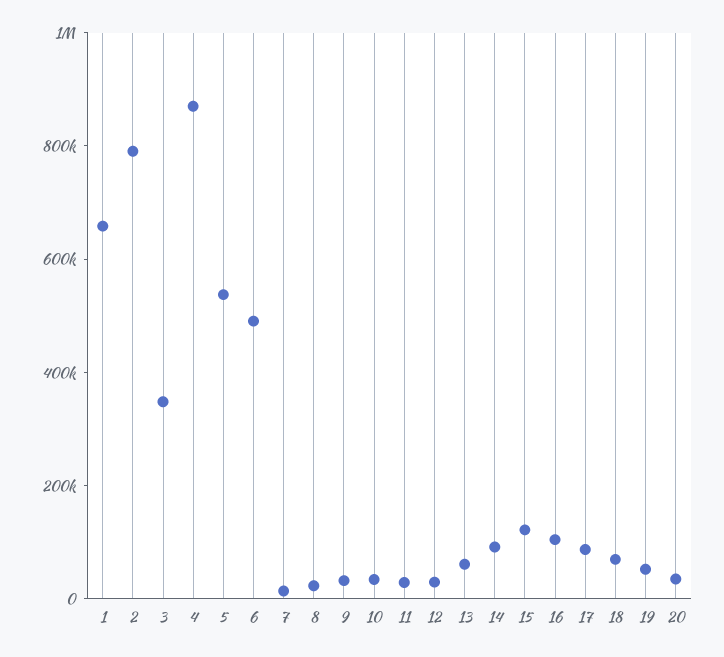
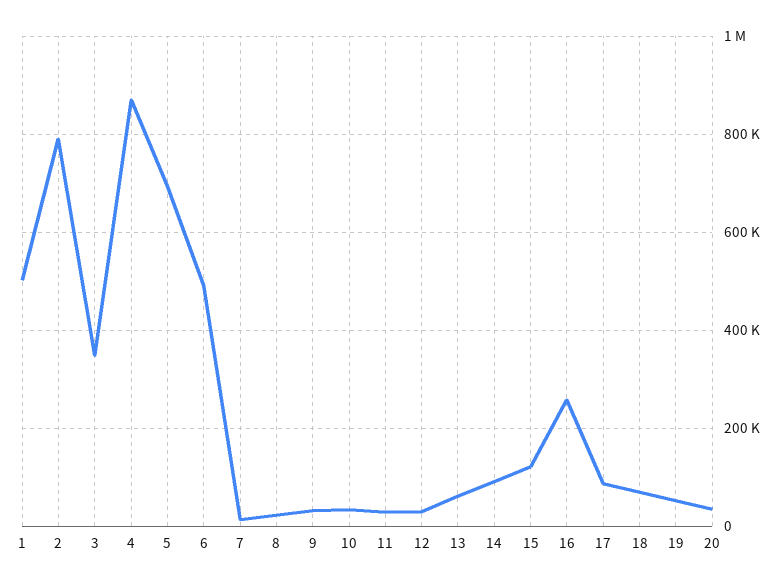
1: 650000 -> 500000
5: 550000 -> 700000
16: 100000 -> 260000

